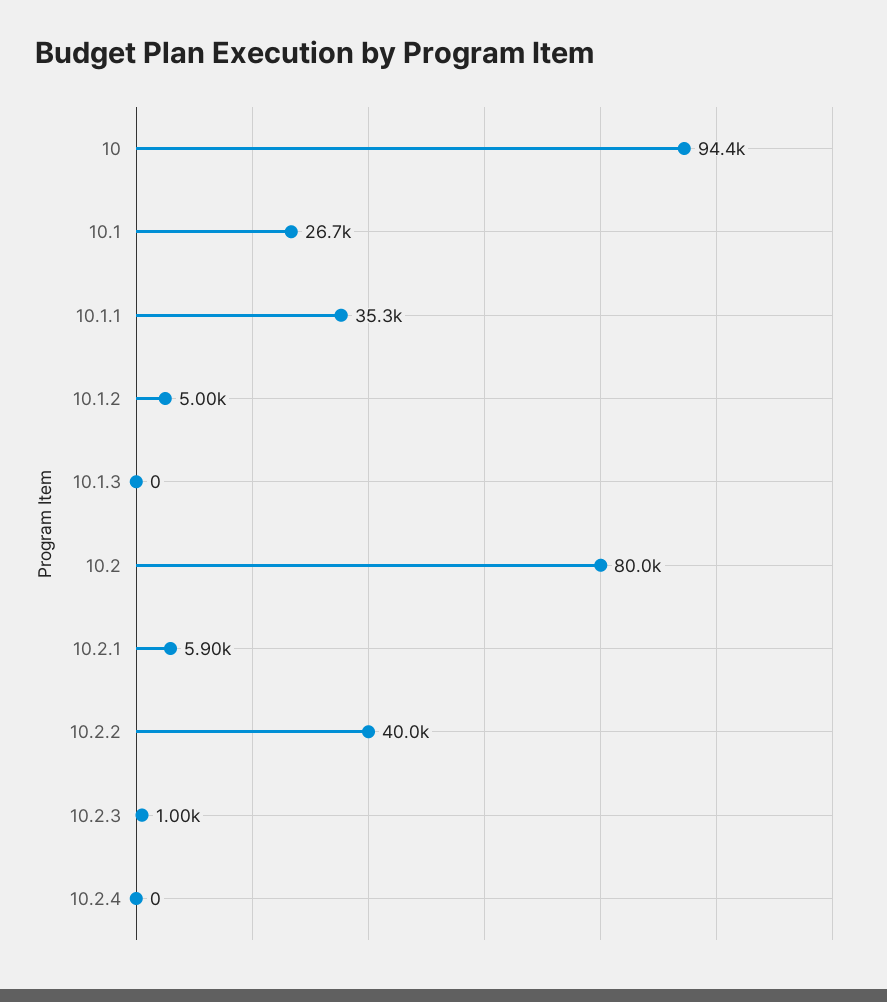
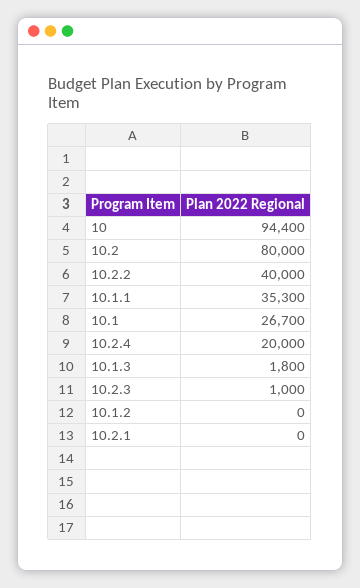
10.1.2: 5000 -> 0
10.1.3: 0 -> 1800
10.2.1: 5900 -> 0
10.2.4: 0 -> 20000

